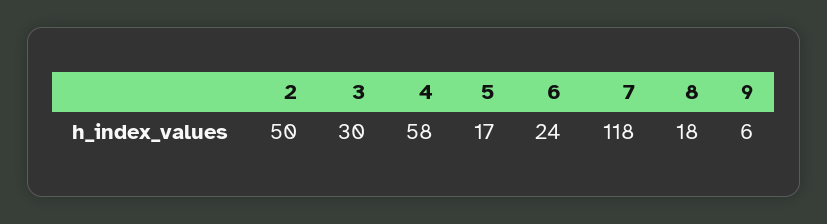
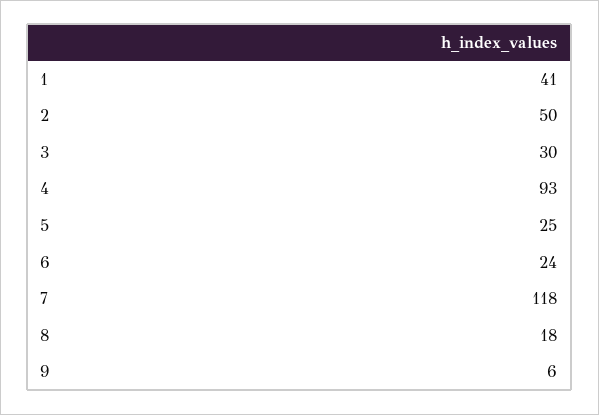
4: 58 -> 93
5: 17 -> 25
1: none -> 41

